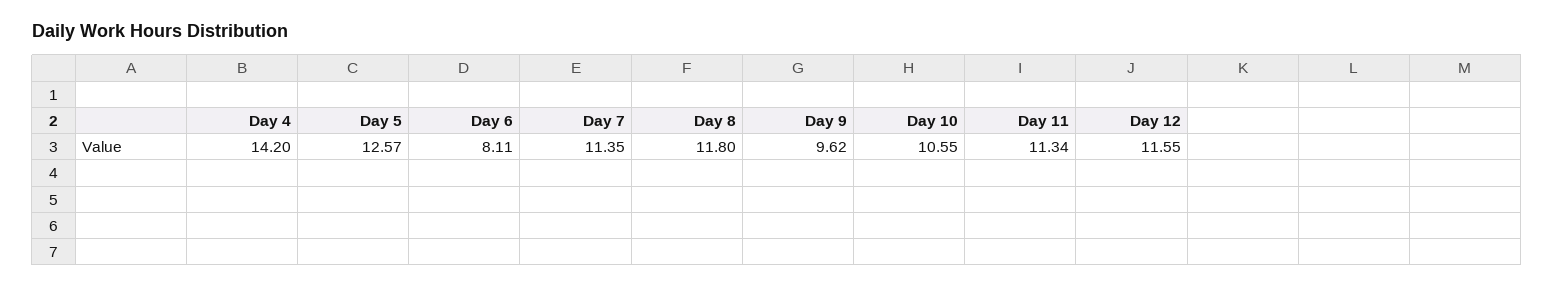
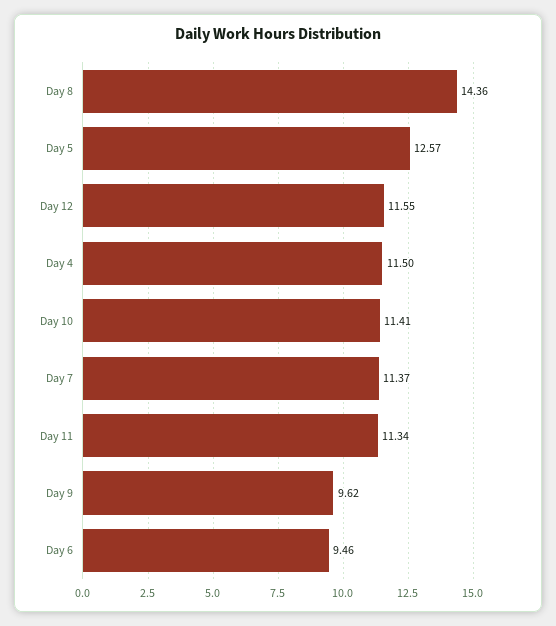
Day 4: 14.2 -> 11.5
Day 6: 8.11 -> 9.46
Day 7: 11.35 -> 11.37
Day 8: 11.8 -> 14.36
Day 10: 10.55 -> 11.41

